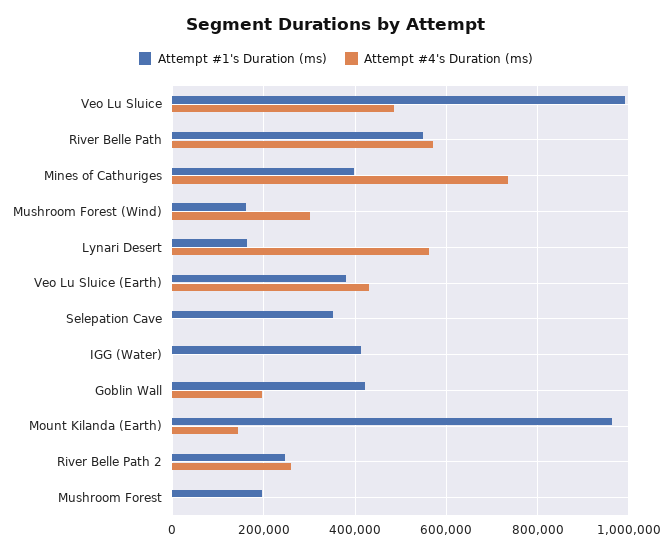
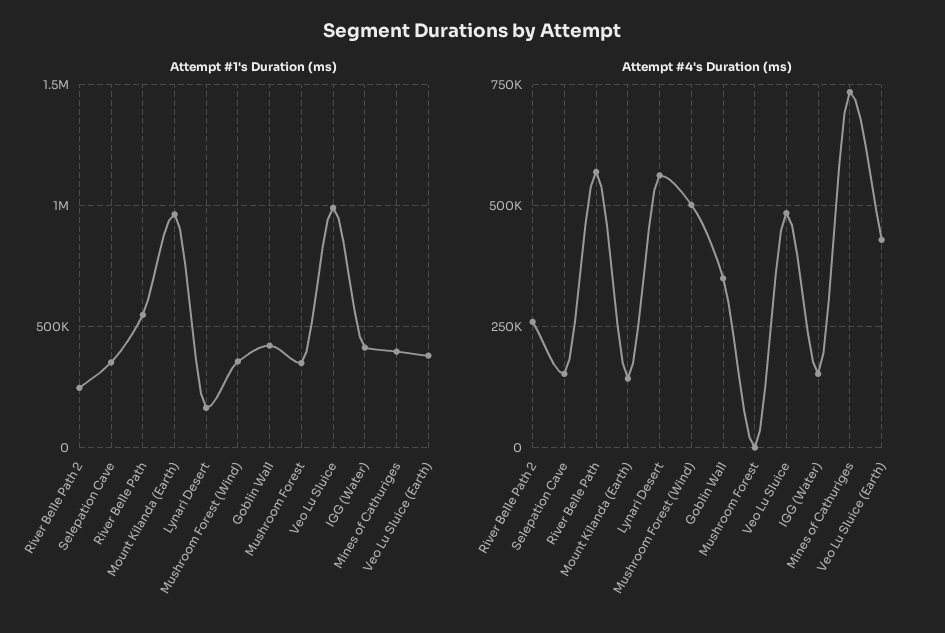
Attempt #1's Duration (ms), Mushroom Forest (Wind): 160000 -> 350000
Attempt #4's Duration (ms), Mushroom Forest (Wind): 300000 -> 500000
Attempt #4's Duration (ms), Selepation Cave: 0 -> 150000
Attempt #4's Duration (ms), IGG (Water): 0 -> 150000
Attempt #4's Duration (ms), Goblin Wall: 200000 -> 350000
Attempt #1's Duration (ms), Mushroom Forest: 200000 -> 350000

